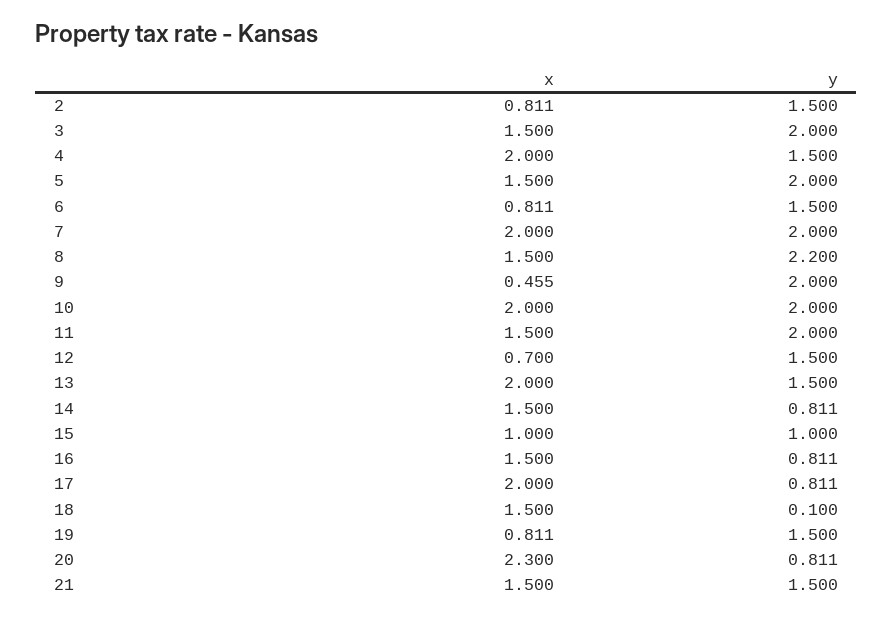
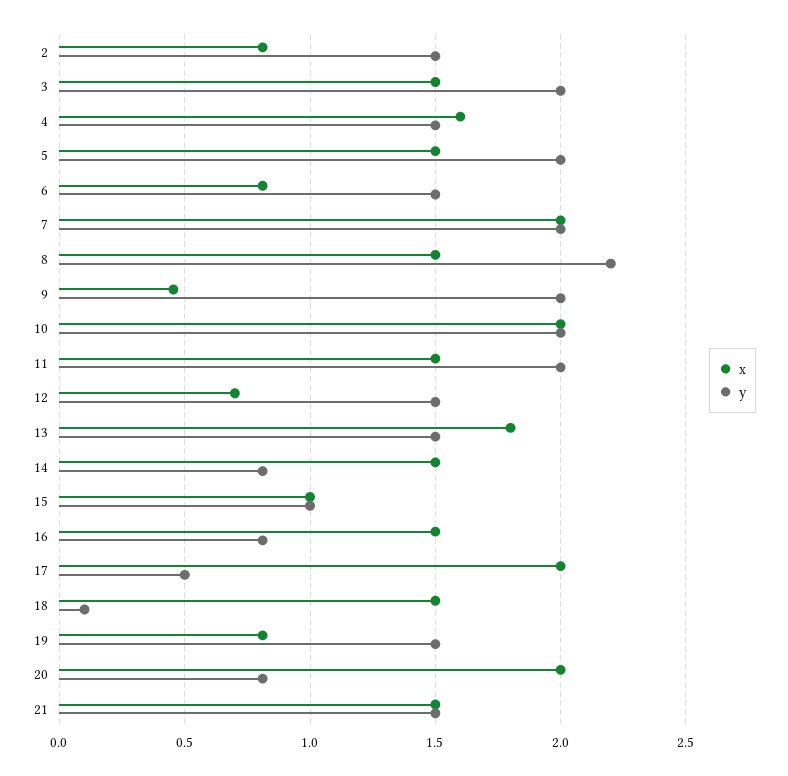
x, 4: 2 -> 1.6
x, 13: 2 -> 1.8
y, 17: 0.811 -> 0.5
x, 20: 2.3 -> 2

